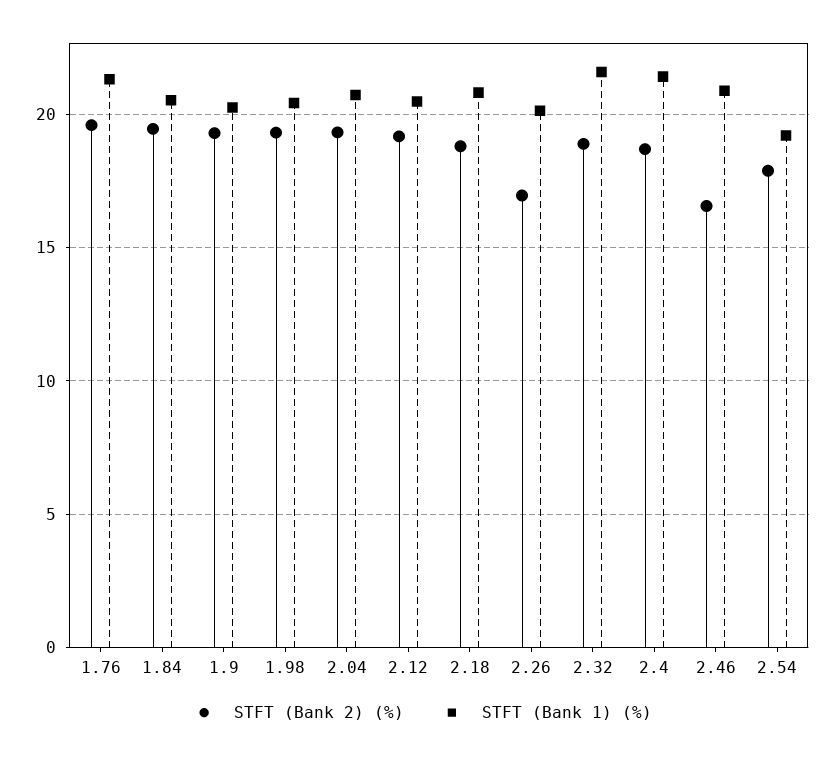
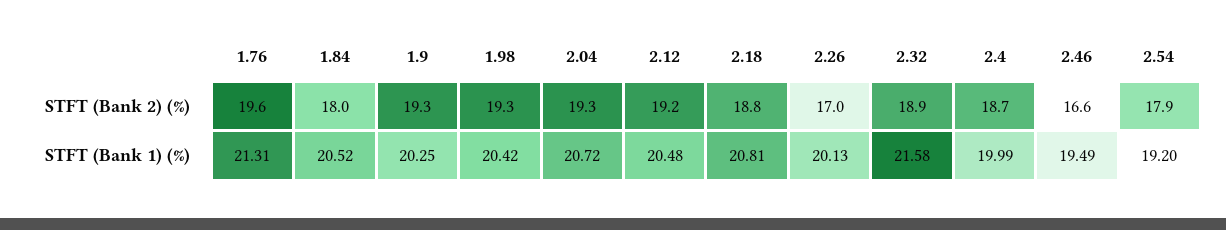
STFT (Bank 2) (%), 1.84: 19.5 -> 18
STFT (Bank 1) (%), 2.4: 21.5 -> 19.99
STFT (Bank 1) (%), 2.46: 21 -> 19.49

